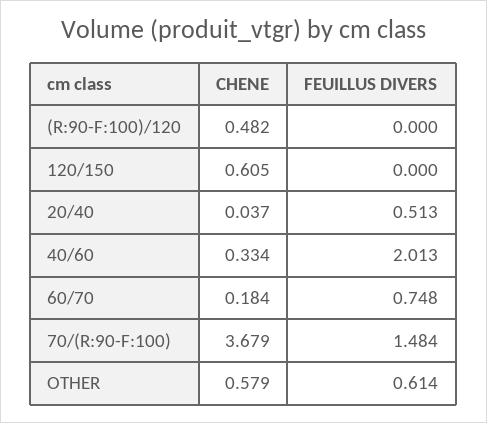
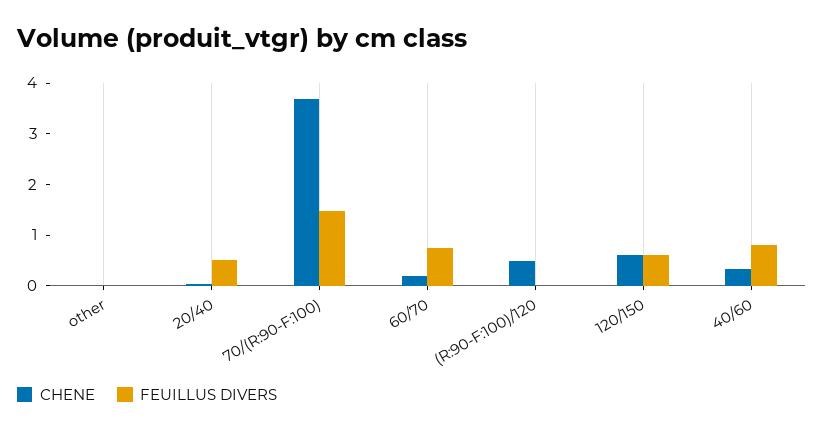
FEUILLUS DIVERS, 120/150: 0 -> 0.6
FEUILLUS DIVERS, 40/60: 2.013 -> 0.8
CHENE, OTHER: 0.579 -> 0
FEUILLUS DIVERS, OTHER: 0.614 -> 0

